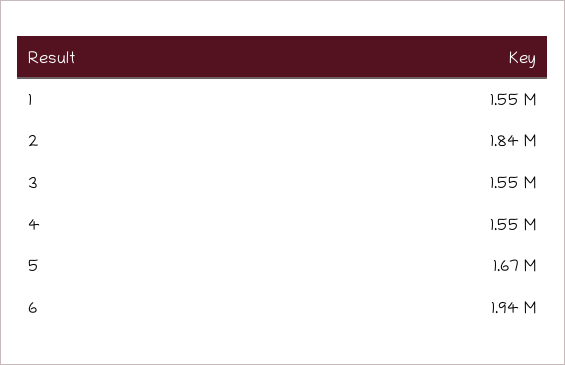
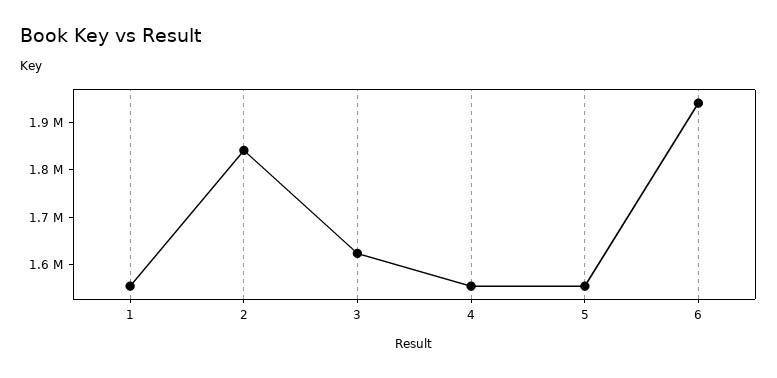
3: 1550000 -> 1620000
5: 1670000 -> 1560000

